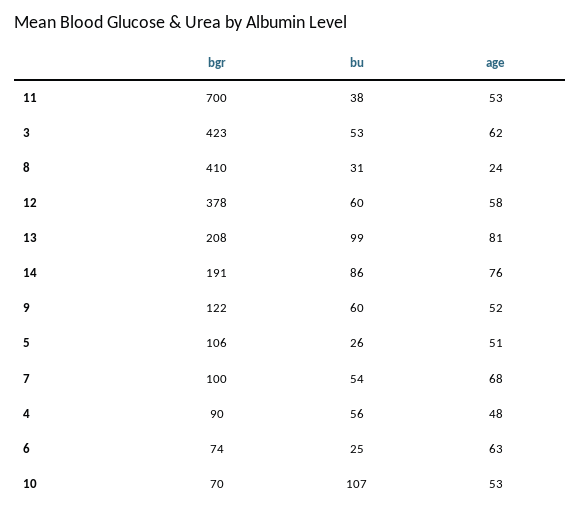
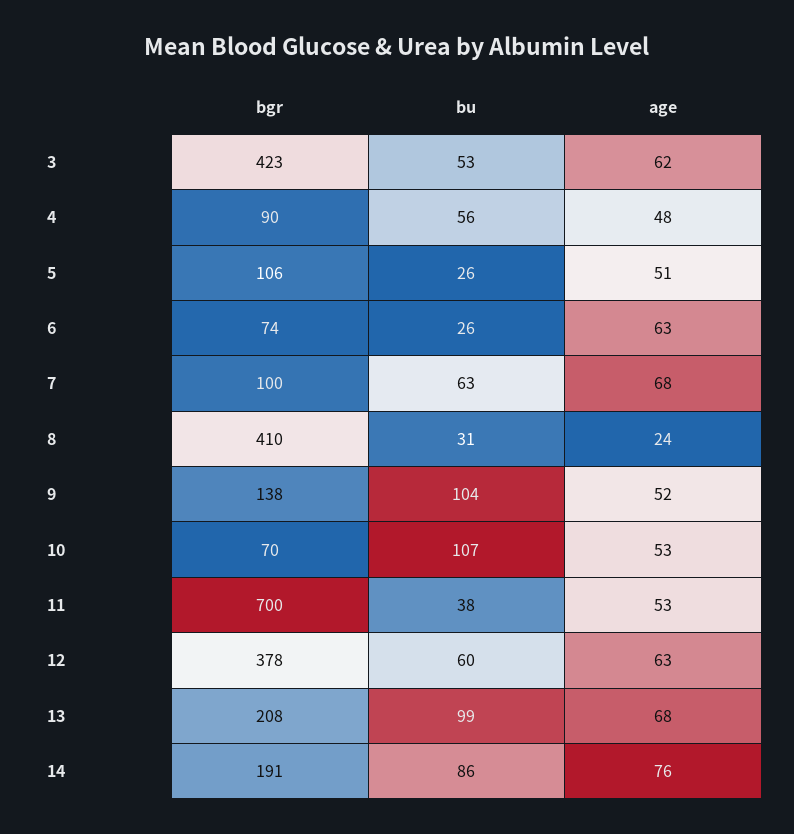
age, 12: 58 -> 63
age, 13: 81 -> 68
bgr, 9: 122 -> 138
bu, 9: 60 -> 104
bu, 7: 54 -> 63
bu, 6: 25 -> 26

